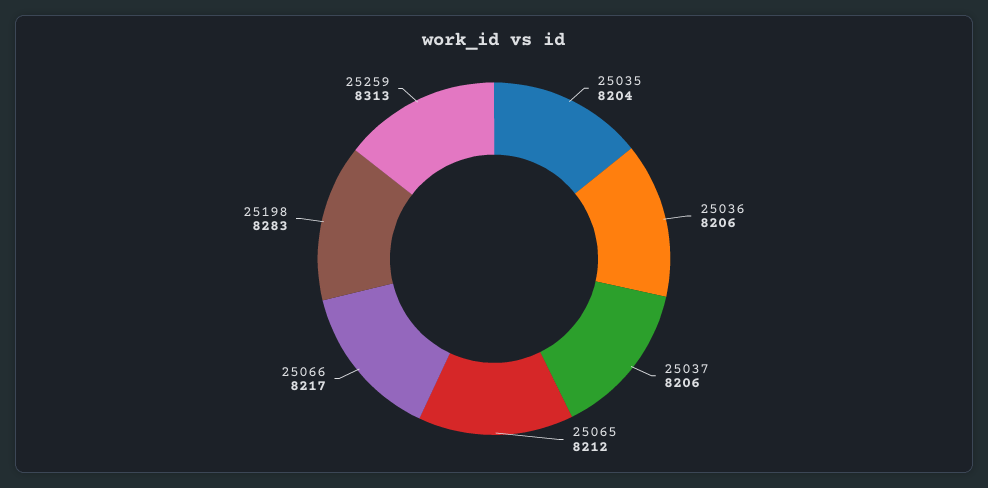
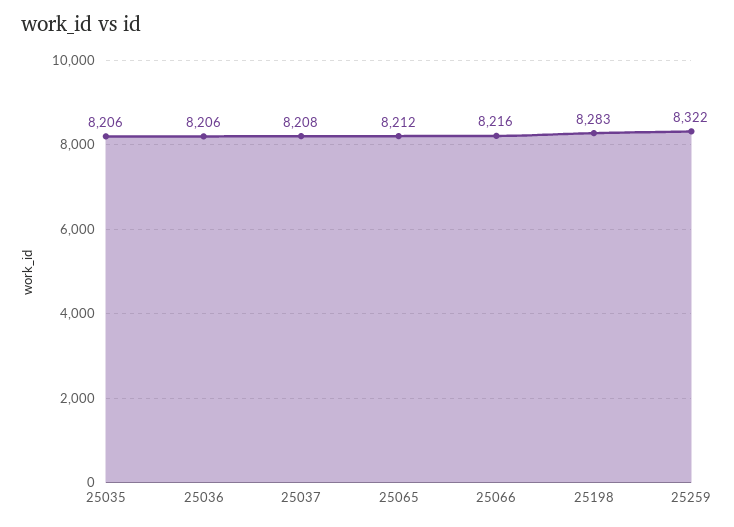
25035: 8204 -> 8206
25037: 8206 -> 8208
25066: 8217 -> 8216
25259: 8313 -> 8322

